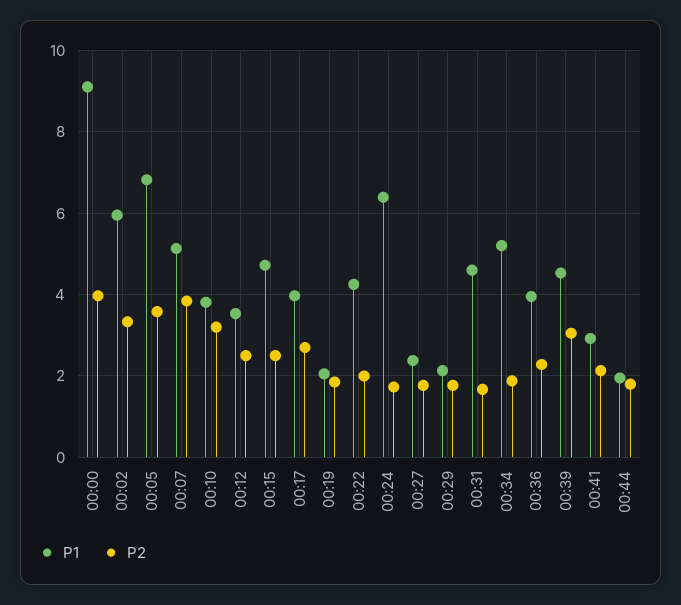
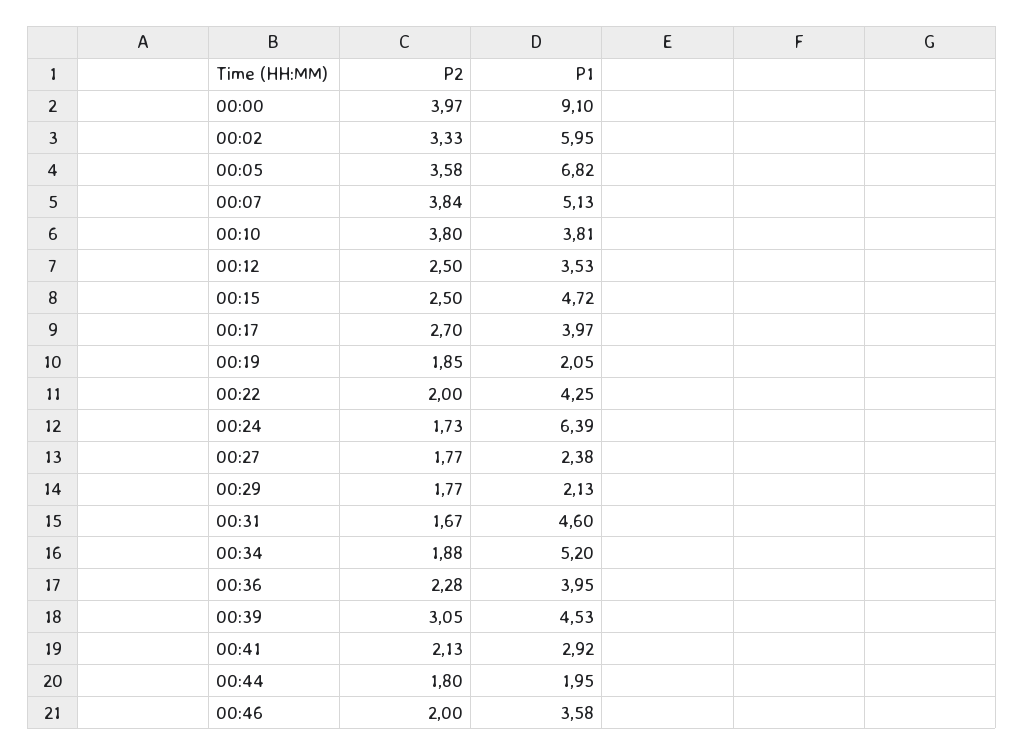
P2, 00:10: 3.2 -> 3.8
P2, 00:46: none -> 2
P1, 00:46: none -> 3.58

